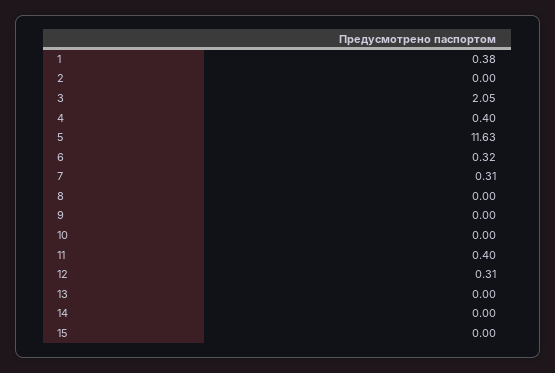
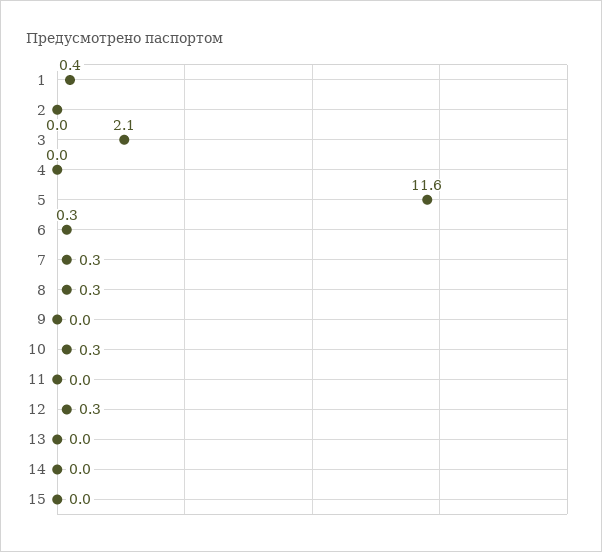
4: 0.4 -> 0
8: 0 -> 0.3
10: 0 -> 0.3
11: 0.4 -> 0

